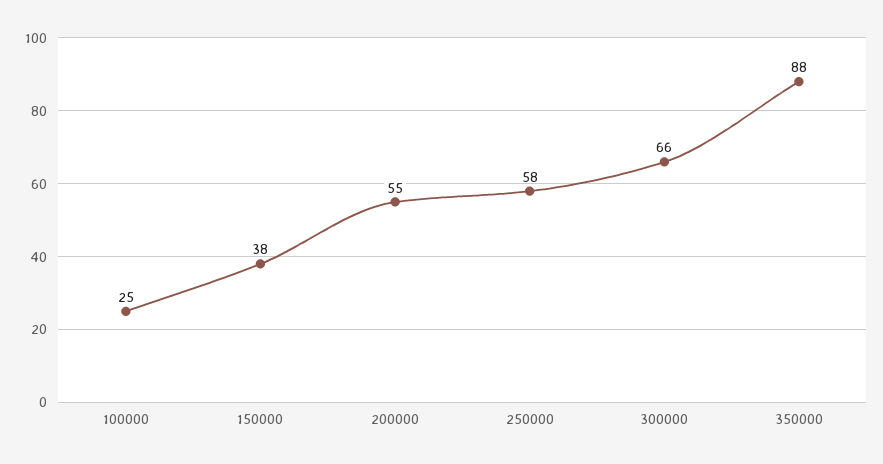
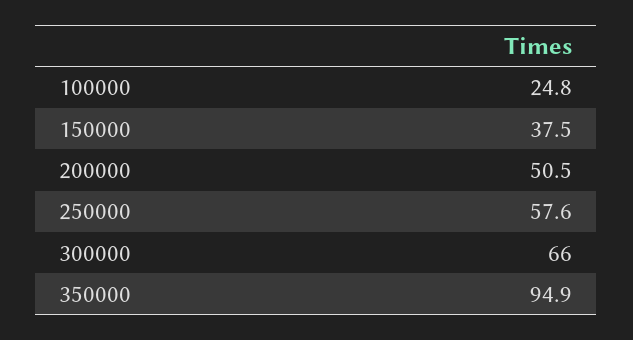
200000: 55 -> 50.5
350000: 88 -> 94.9

